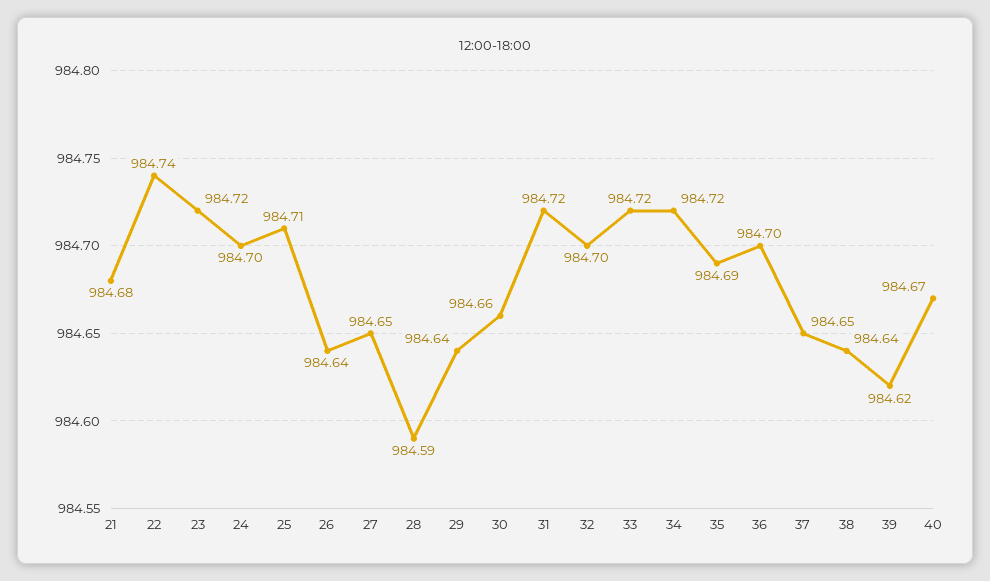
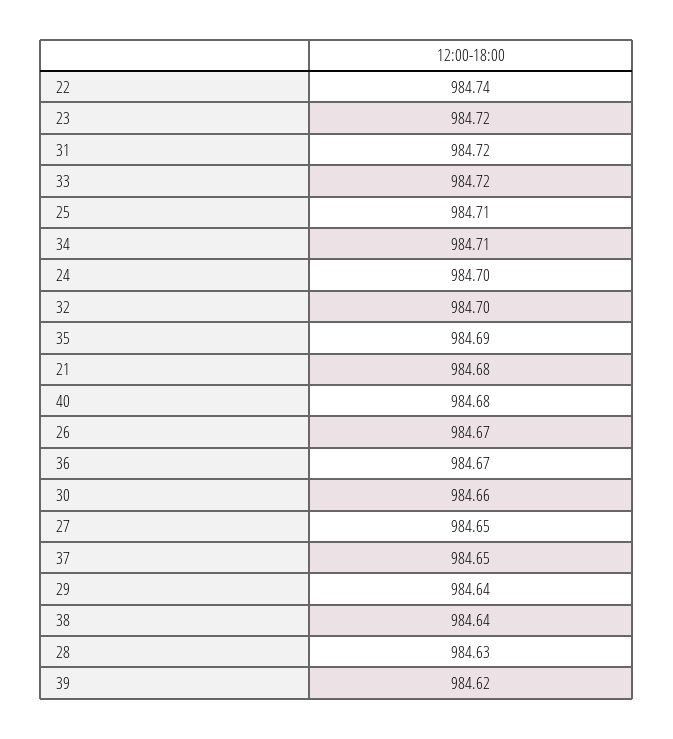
26: 984.64 -> 984.67
28: 984.59 -> 984.63
34: 984.72 -> 984.71
36: 984.7 -> 984.67
40: 984.67 -> 984.68

